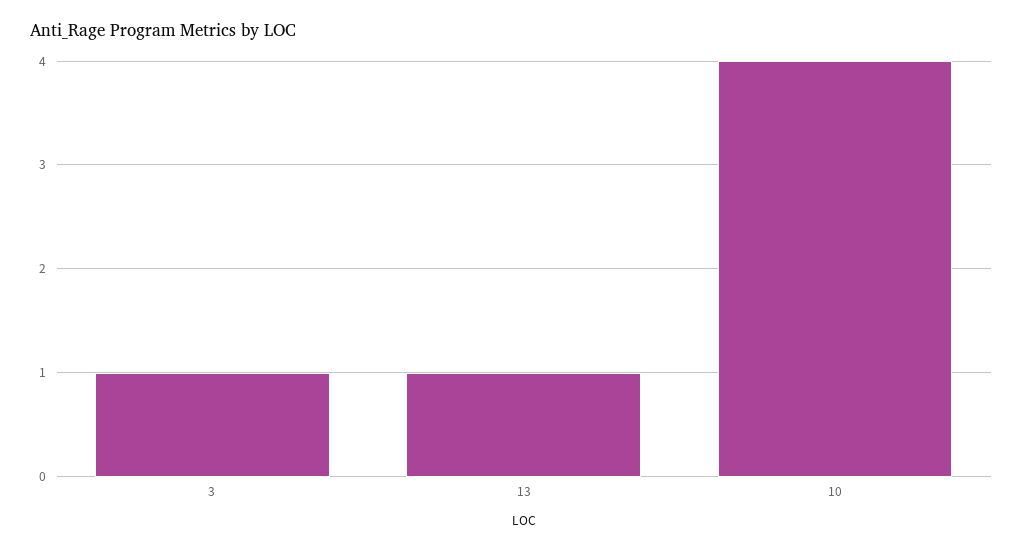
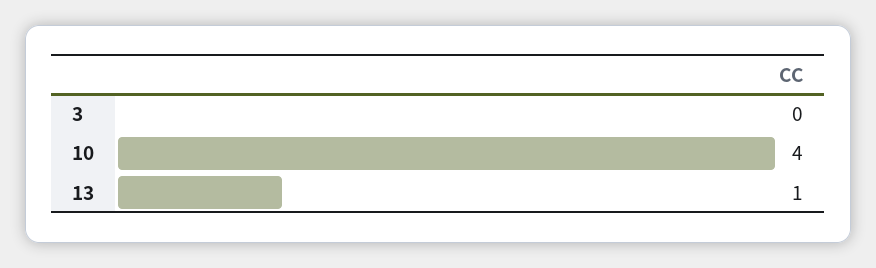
3: 1 -> 0

